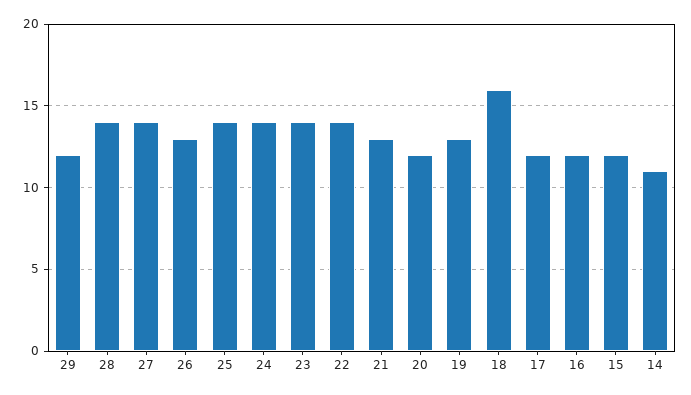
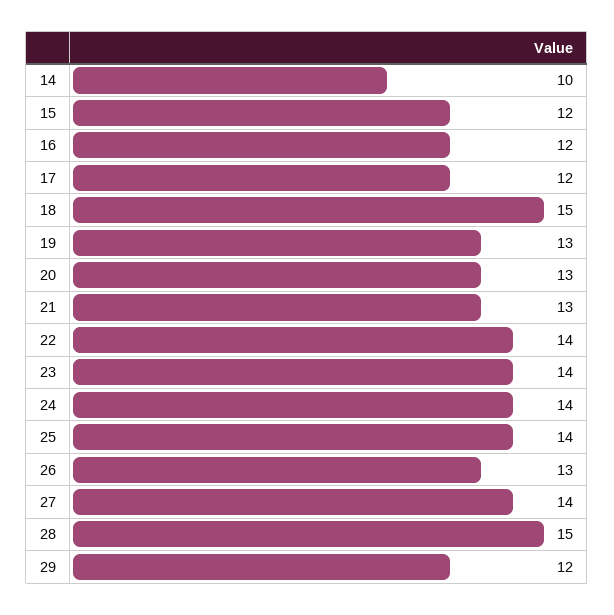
28: 14 -> 15
20: 12 -> 13
18: 16 -> 15
14: 11 -> 10

